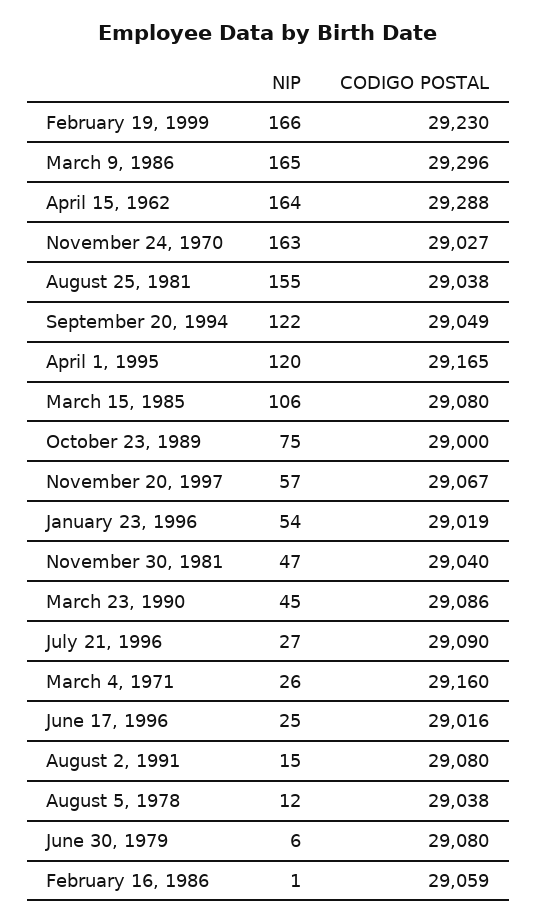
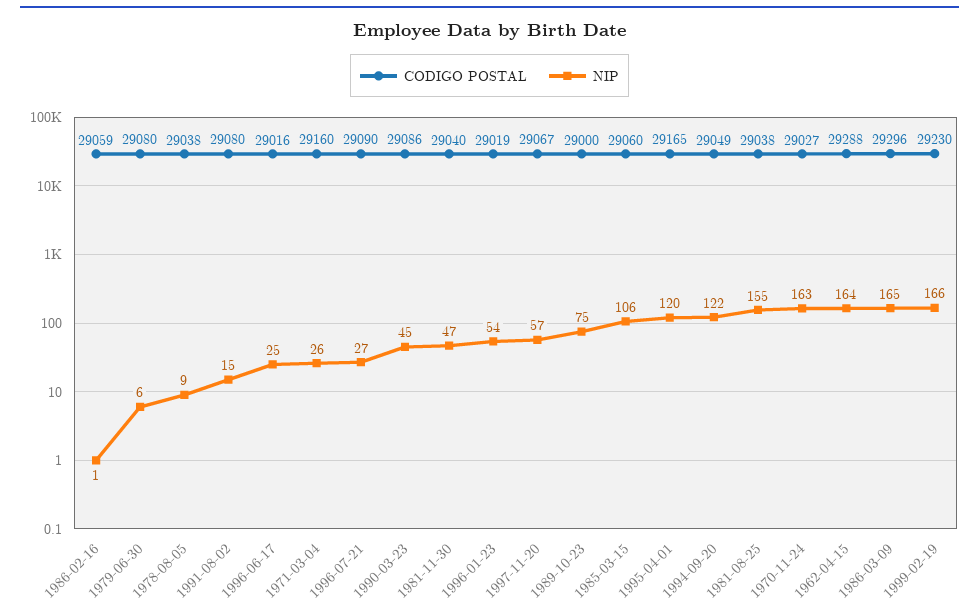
CODIGO POSTAL, March 15, 1985: 29080 -> 29060
NIP, August 5, 1978: 12 -> 9

